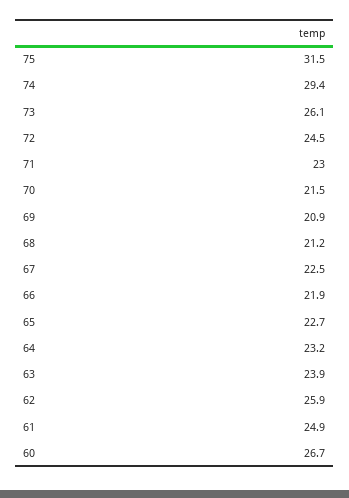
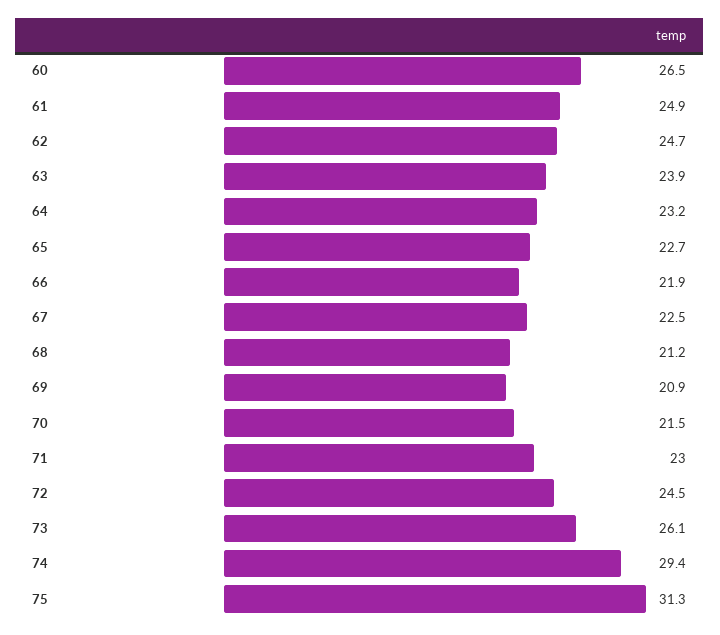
75: 31.5 -> 31.3
62: 25.9 -> 24.7
60: 26.7 -> 26.5

